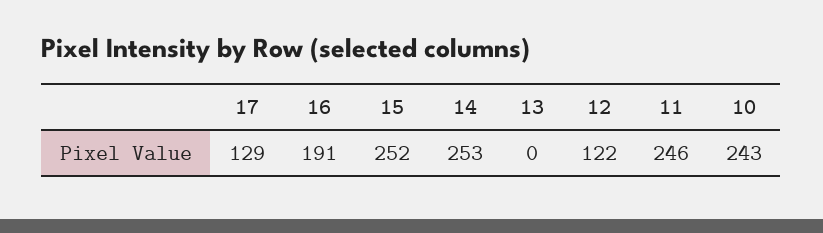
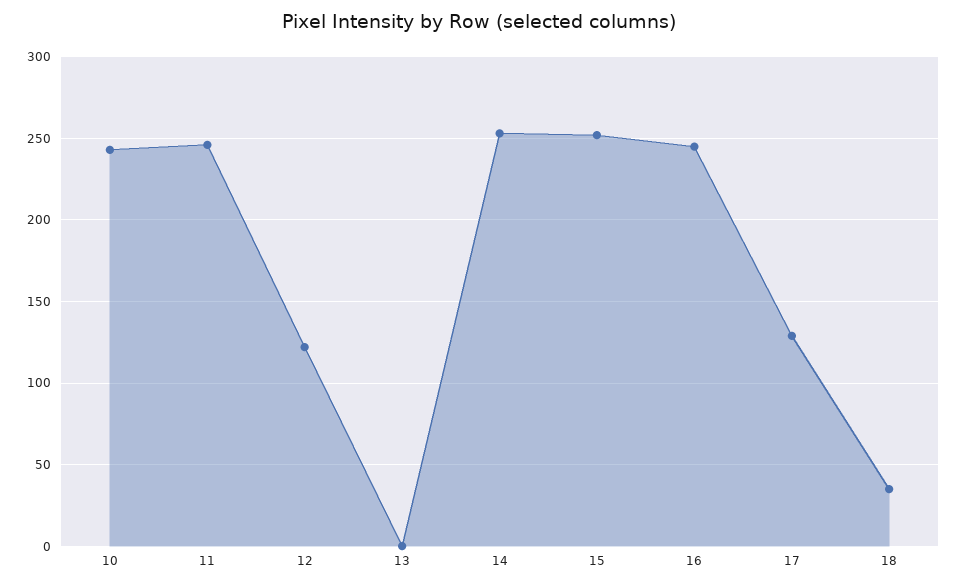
16: 191 -> 245
18: none -> 35

